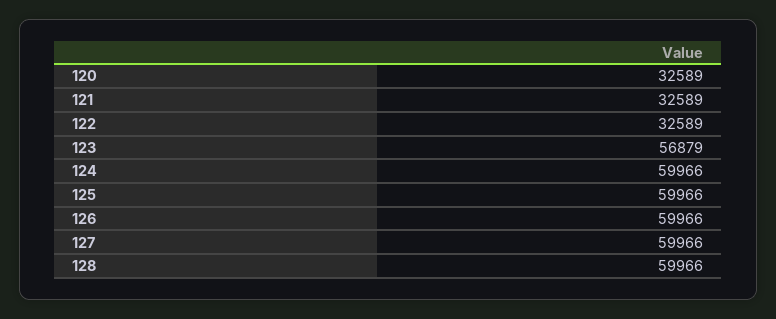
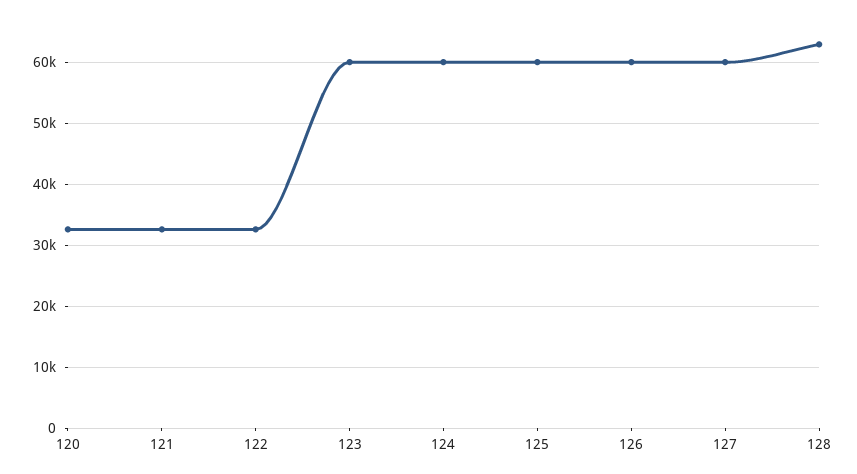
123: 56879 -> 60000
128: 59966 -> 63000

